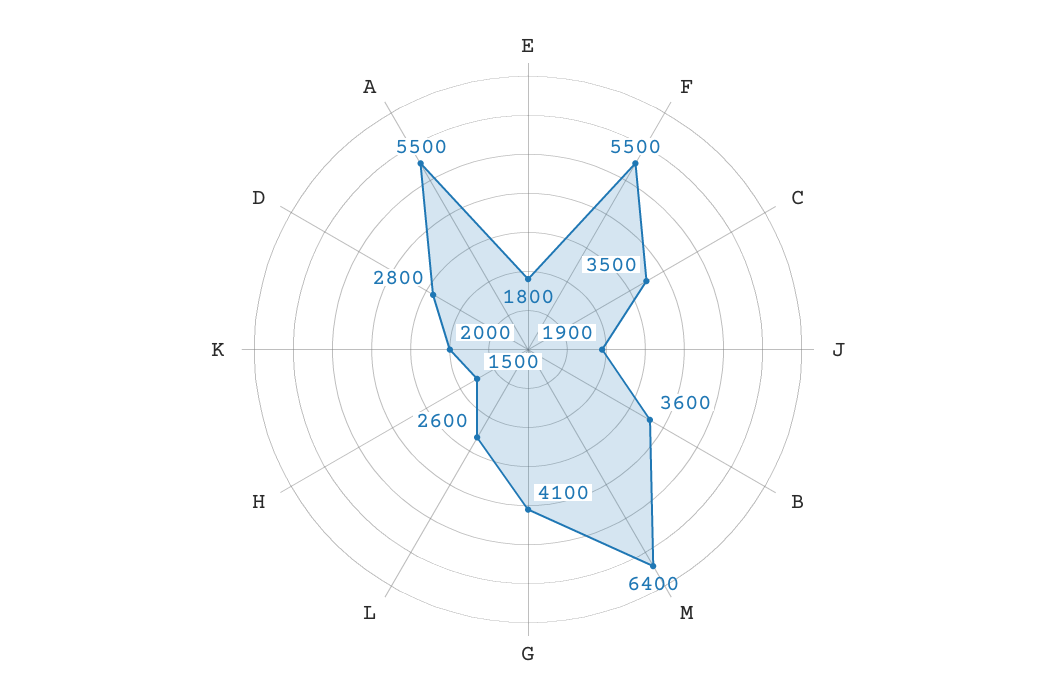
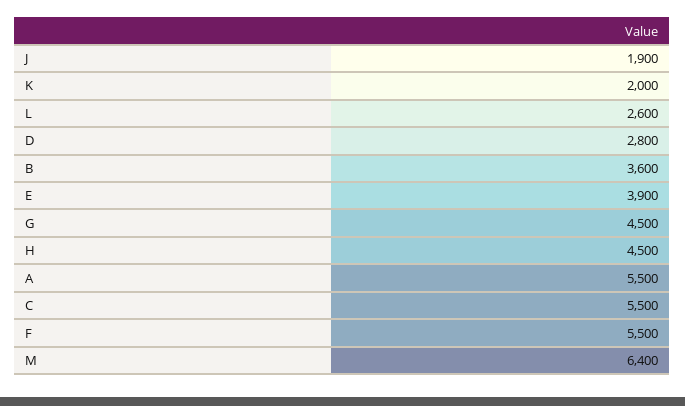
E: 1800 -> 3900
C: 3500 -> 5500
G: 4100 -> 4500
H: 1500 -> 4500

